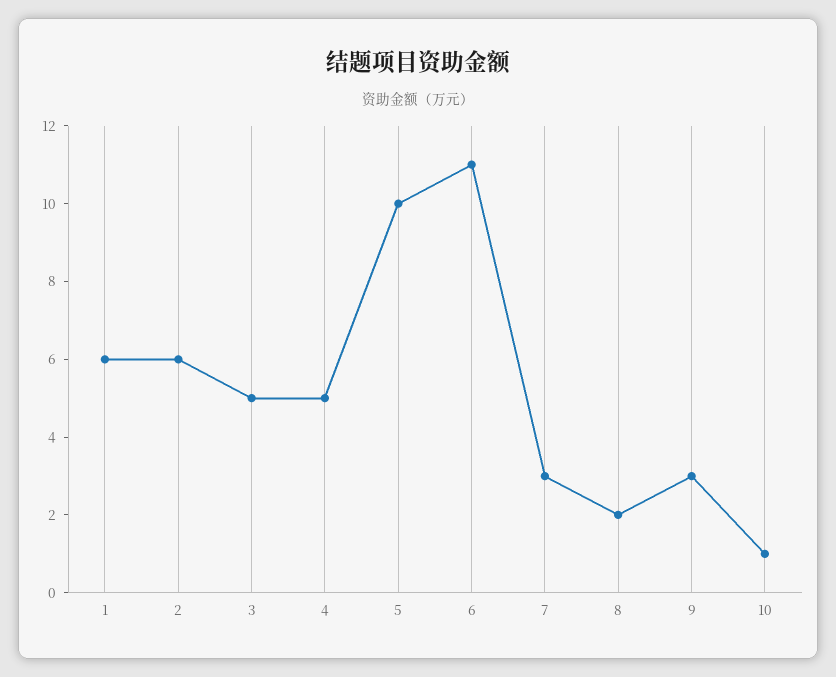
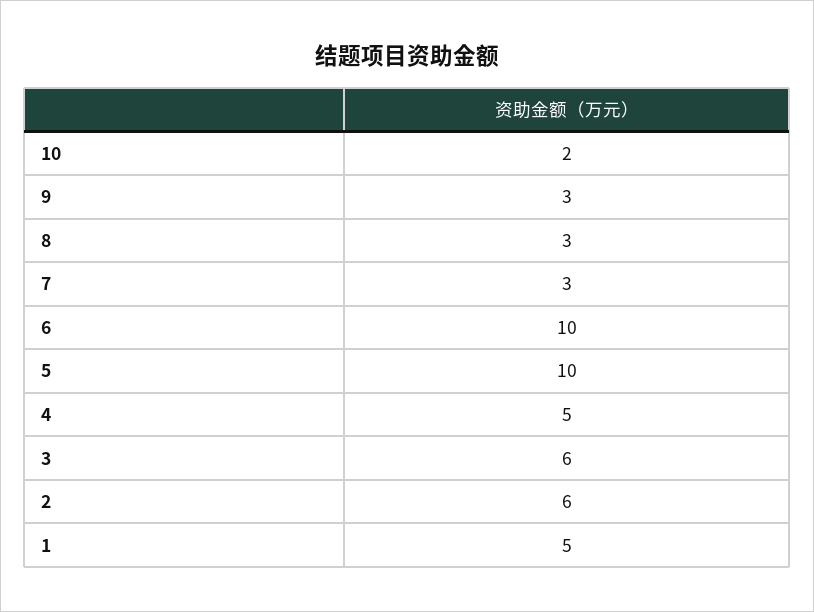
1: 6 -> 5
3: 5 -> 6
6: 11 -> 10
8: 2 -> 3
10: 1 -> 2

